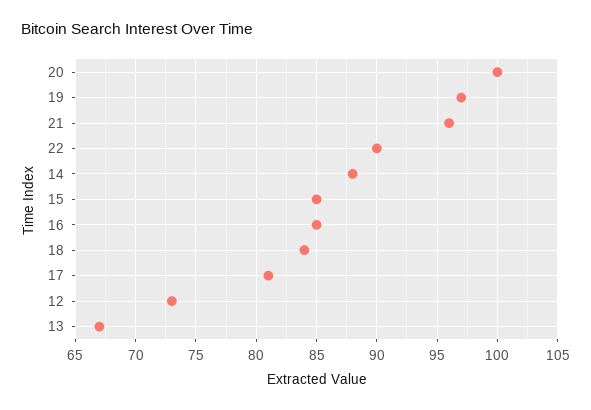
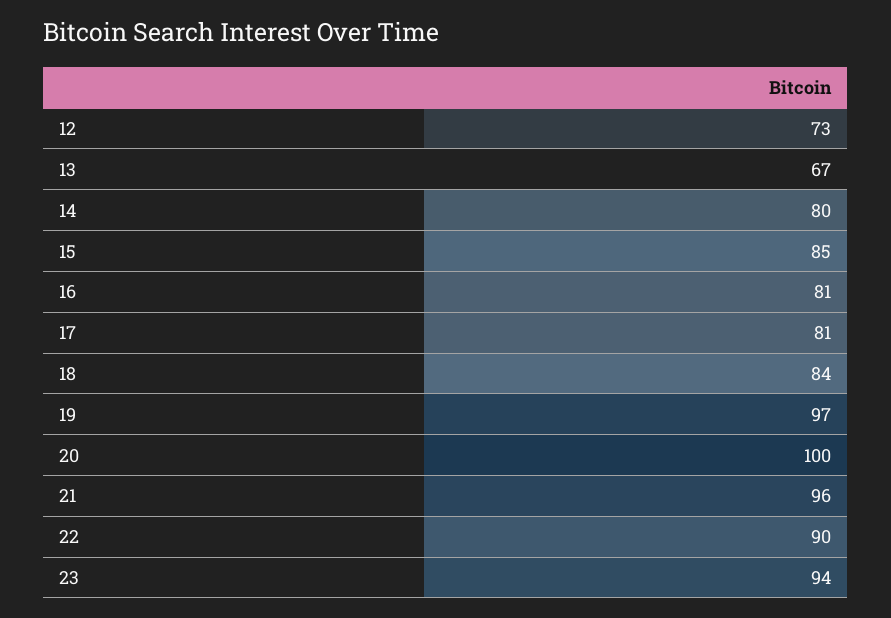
14: 88 -> 80
16: 85 -> 81
23: none -> 94

